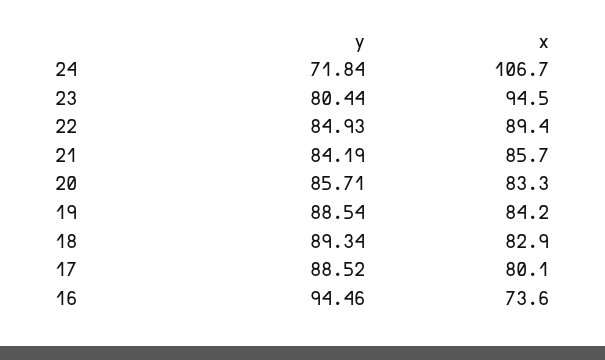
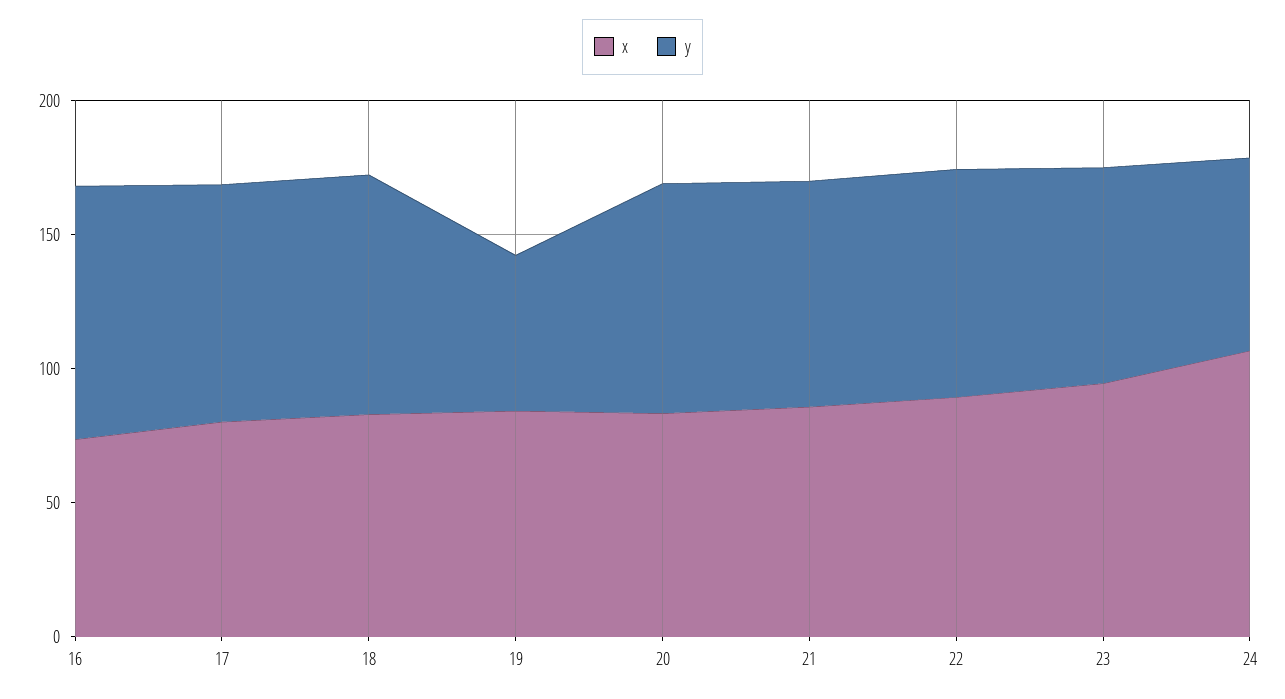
y, 19: 88.54 -> 60

